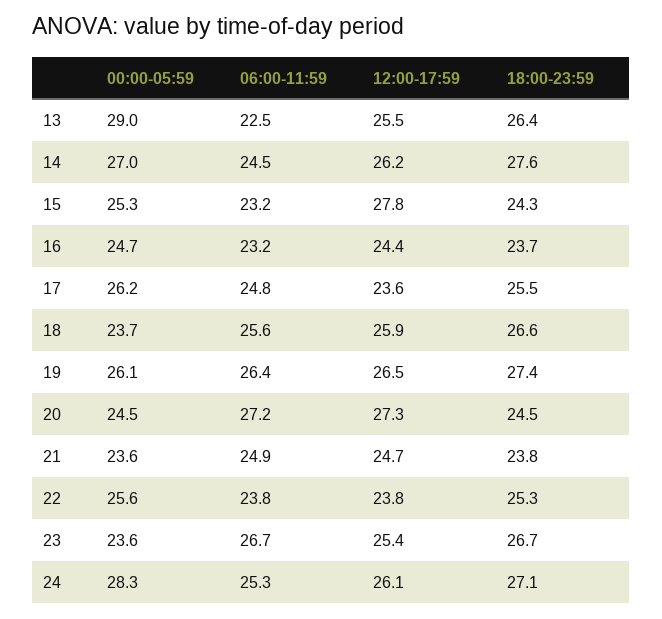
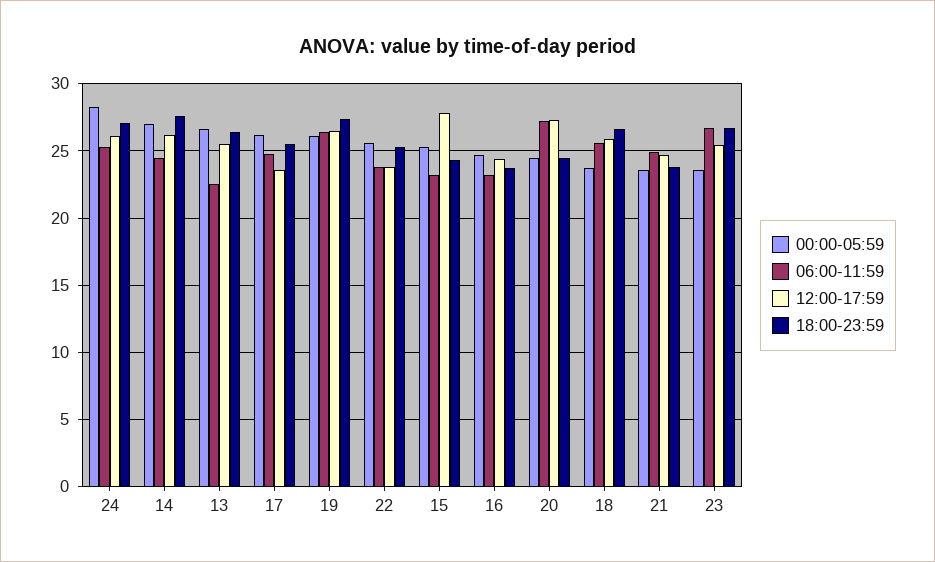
00:00-05:59, 13: 29 -> 26.5

